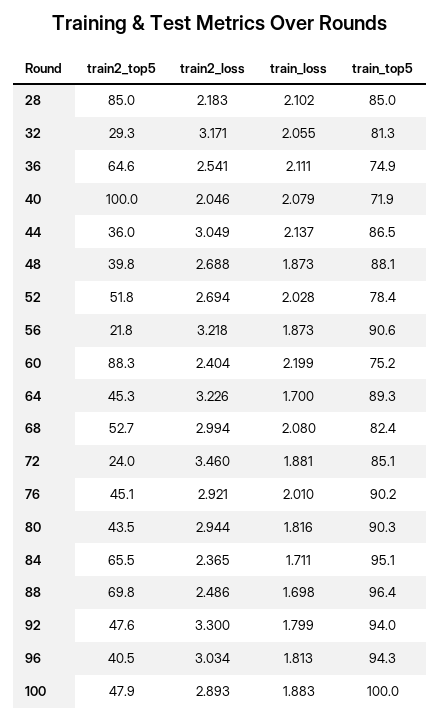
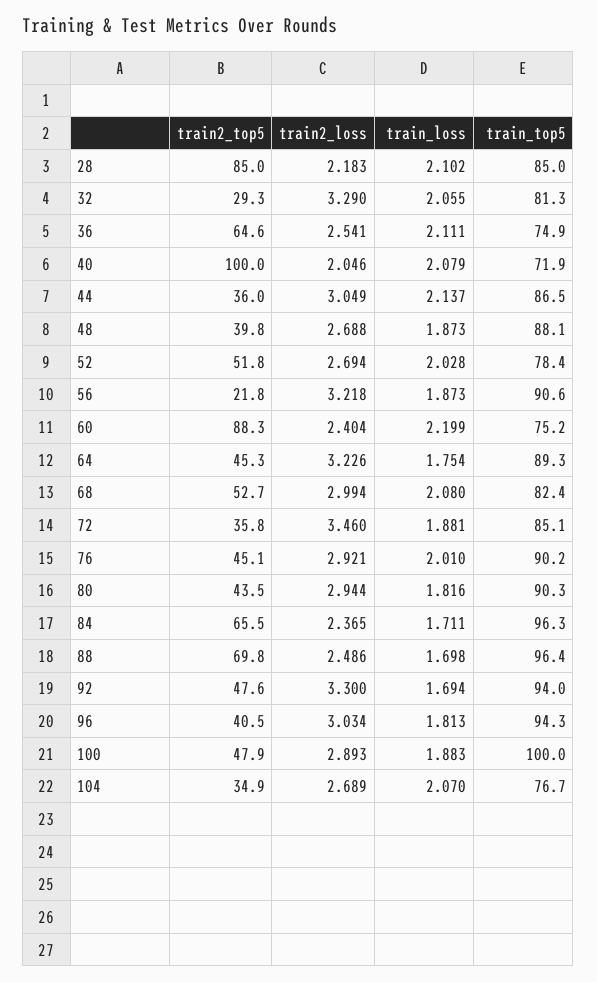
train2_loss, 32: 3.171 -> 3.29
train_loss, 64: 1.7 -> 1.754
train2_top5, 72: 24 -> 35.8
train_top5, 84: 95.1 -> 96.3
train_loss, 92: 1.799 -> 1.694
train2_top5, 104: none -> 34.9
train2_loss, 104: none -> 2.689
train_loss, 104: none -> 2.07
train_top5, 104: none -> 76.7

